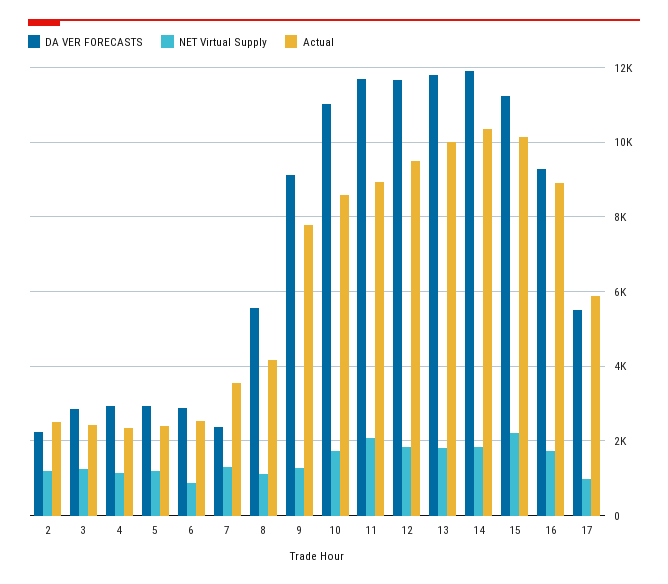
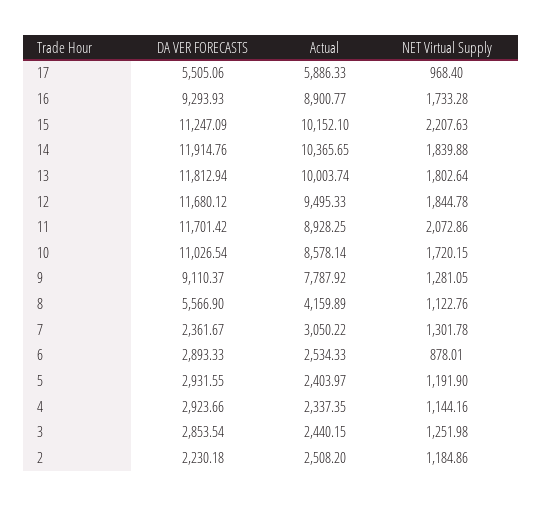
Actual, 7: 3600 -> 3050.22

